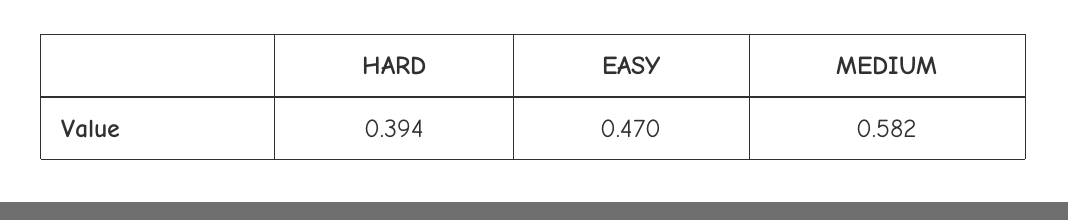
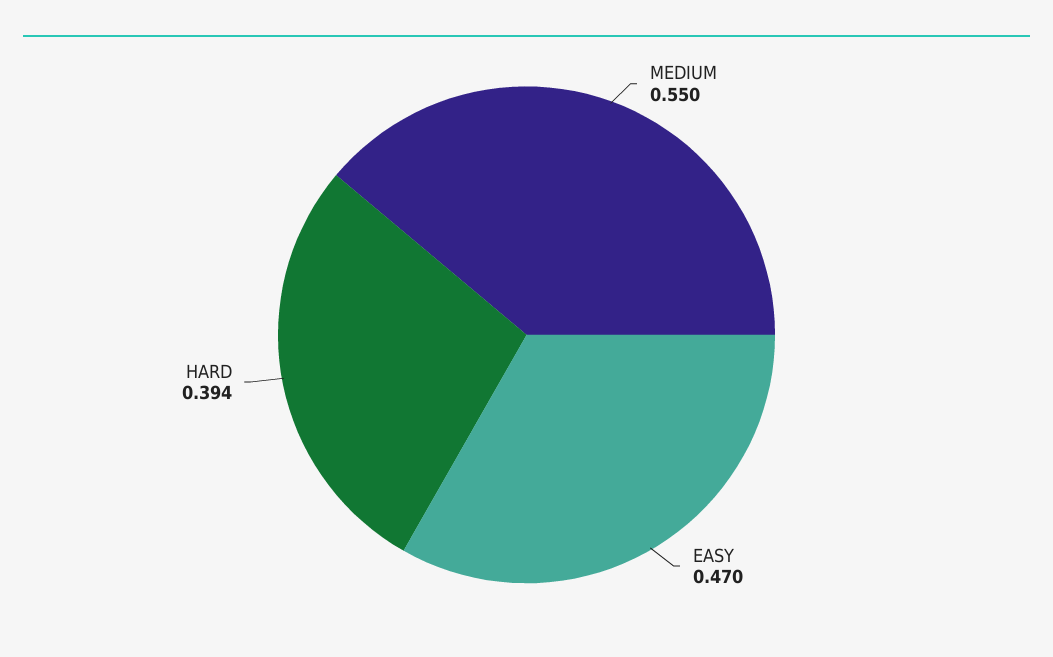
MEDIUM: 0.582 -> 0.55

